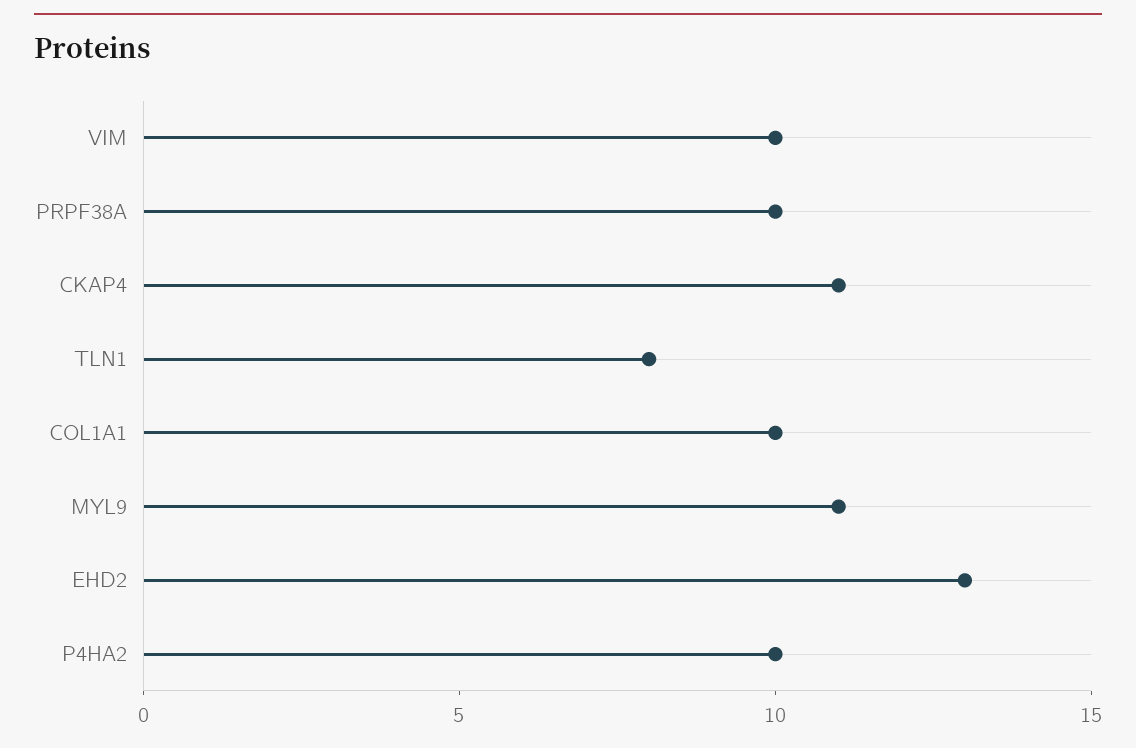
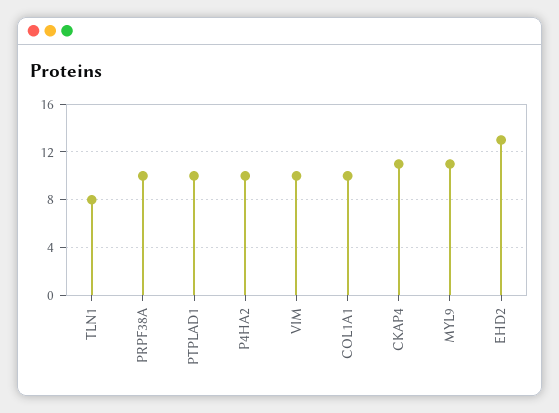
PTPLAD1: none -> 10

